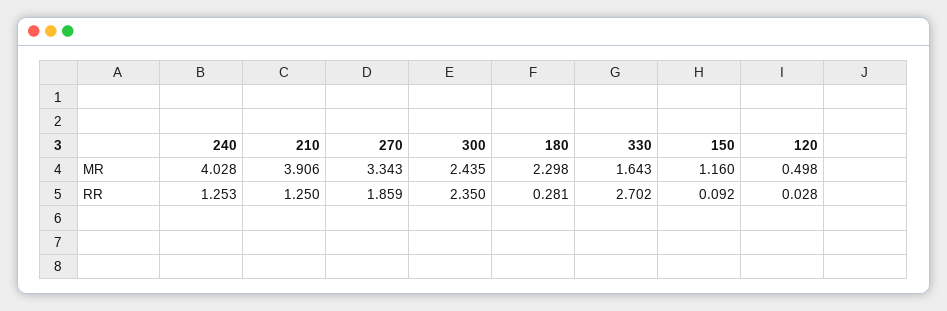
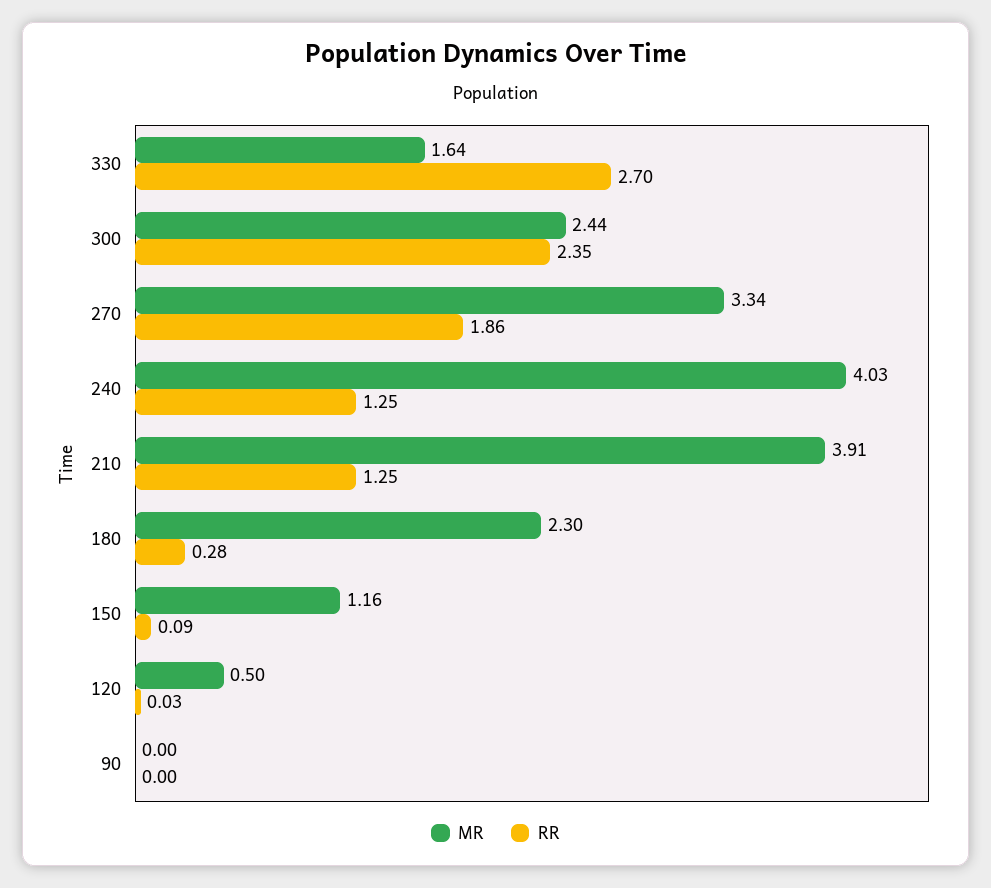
MR, 90: none -> 0
RR, 90: none -> 0

